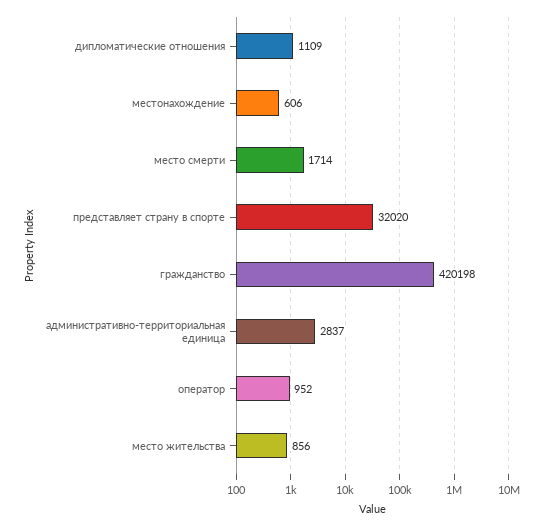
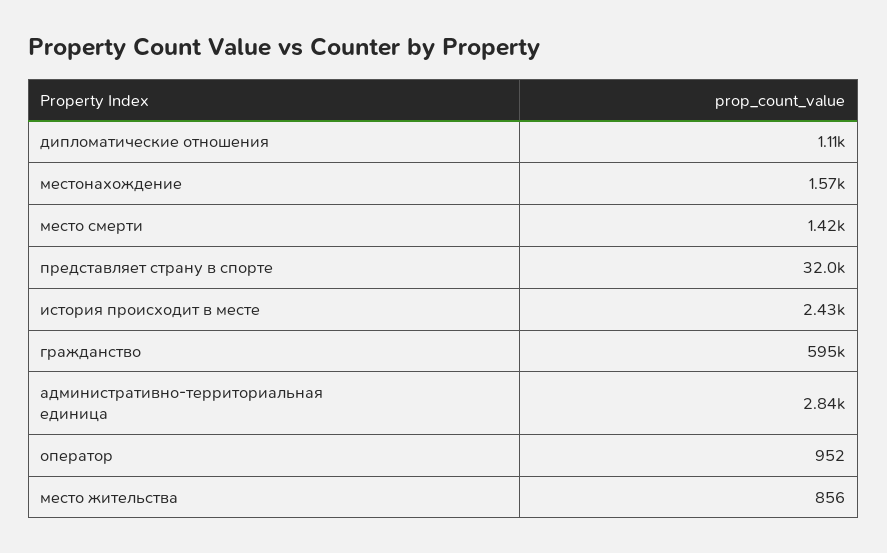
местонахождение: 606 -> 1570
место смерти: 1714 -> 1420
гражданство: 420198 -> 595000
история происходит в месте: none -> 2430

